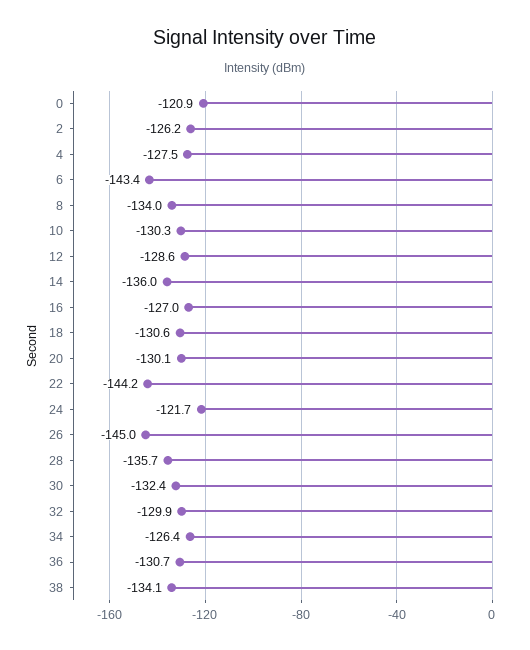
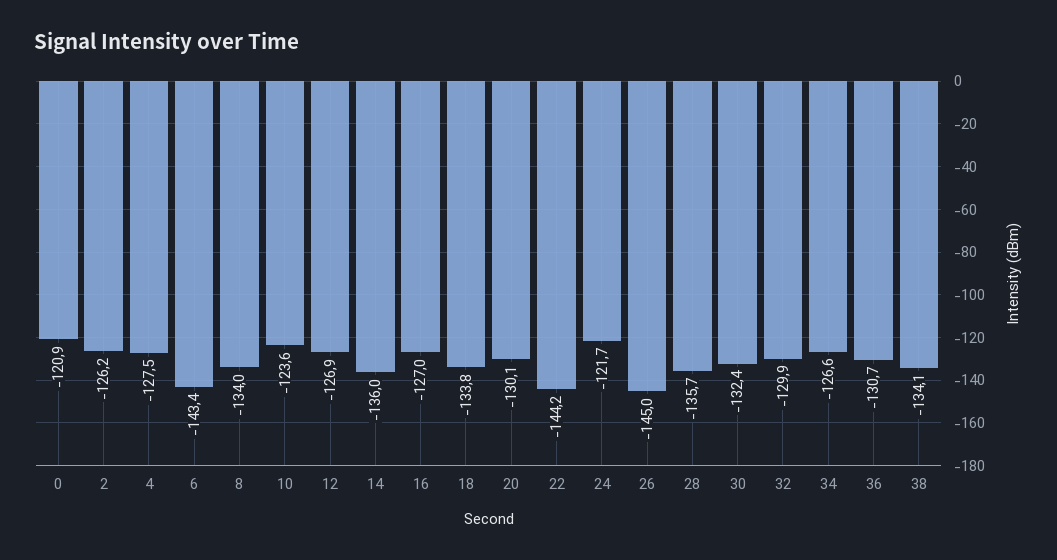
10: -130.3 -> -123.6
12: -128.6 -> -126.9
18: -130.6 -> -133.8
34: -126.4 -> -126.6

